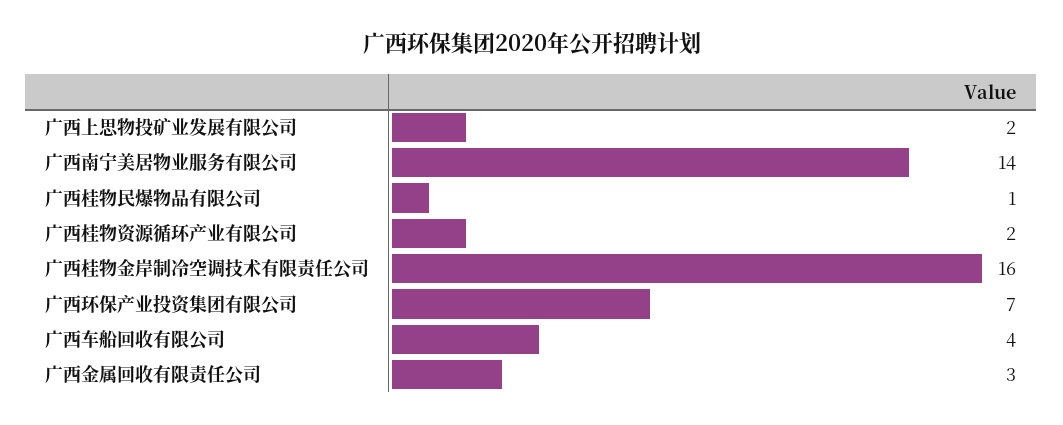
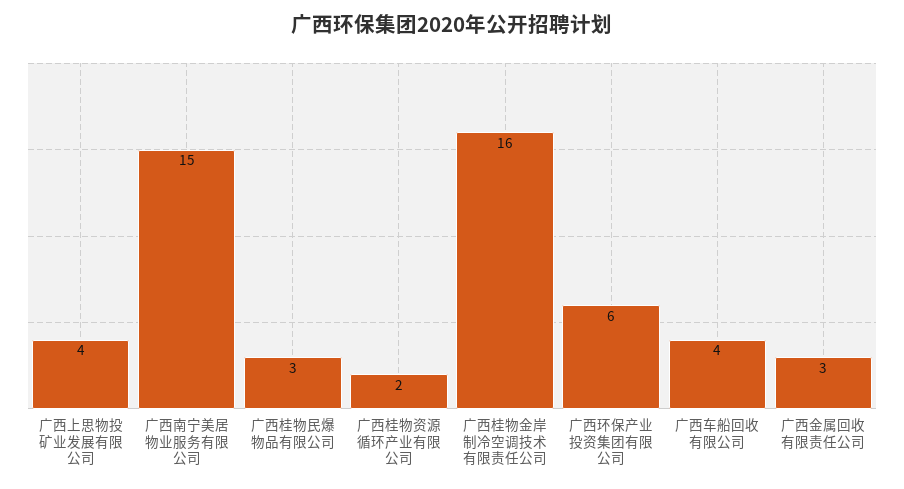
广西上思物投矿业发展有限公司: 2 -> 4
广西南宁美居物业服务有限公司: 14 -> 15
广西桂物民爆物品有限公司: 1 -> 3
广西环保产业投资集团有限公司: 7 -> 6

